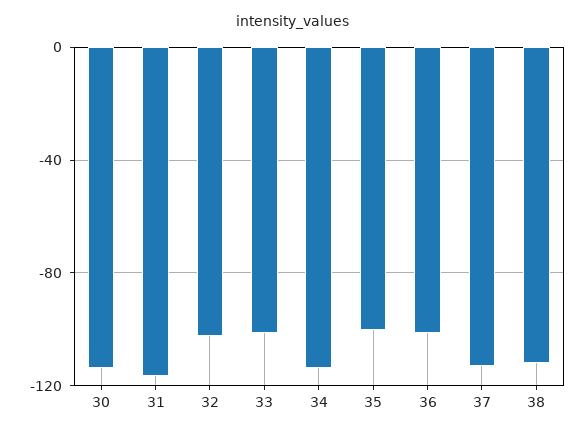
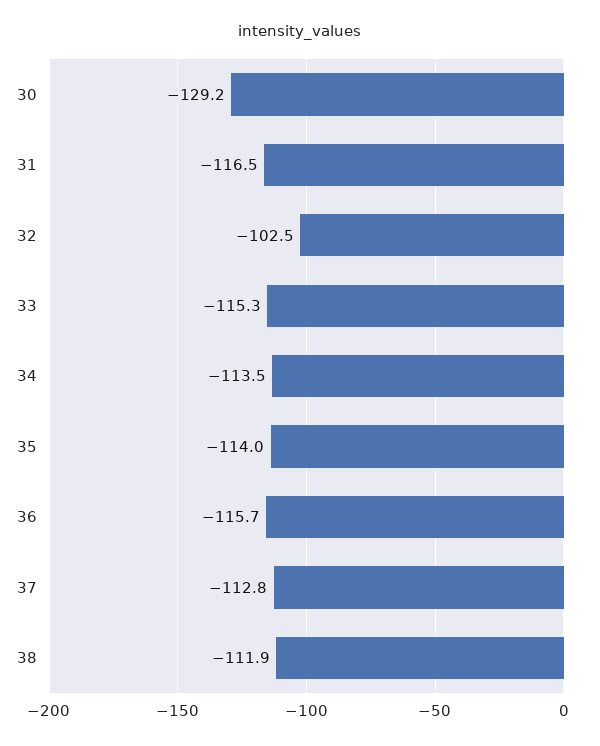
30: -115 -> -129.2
33: -100 -> -115.3
35: -100 -> -114
36: -100 -> -115.7

